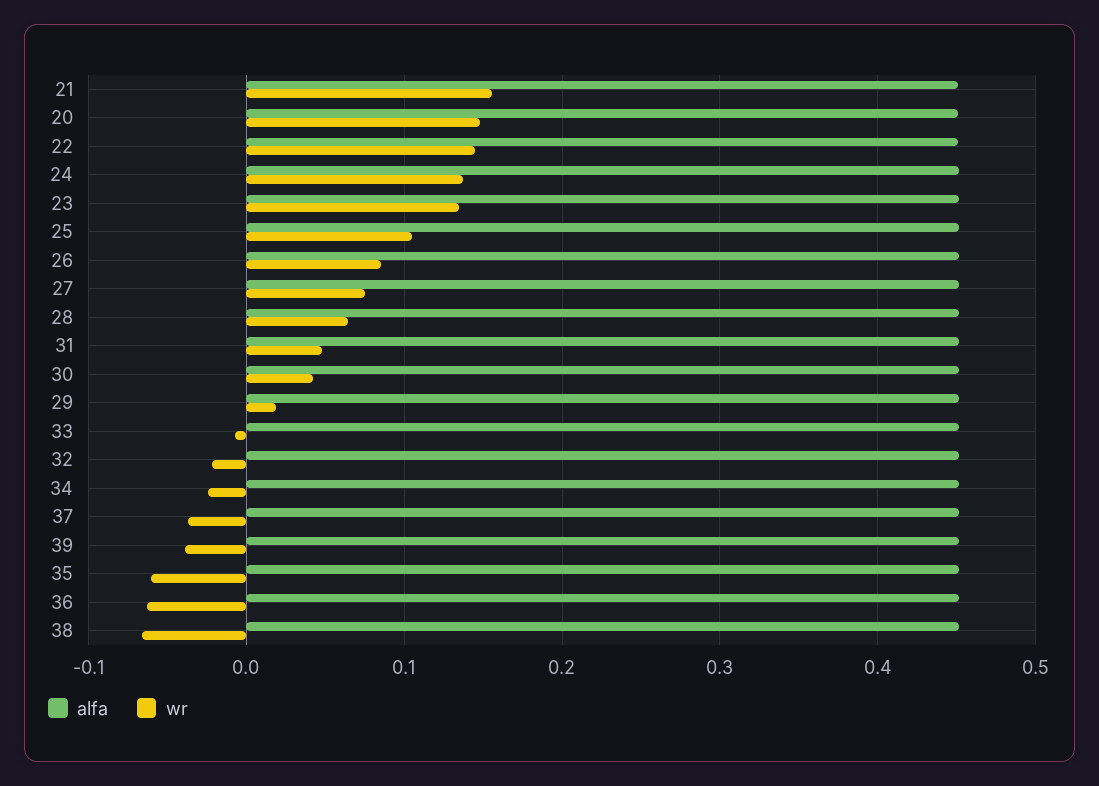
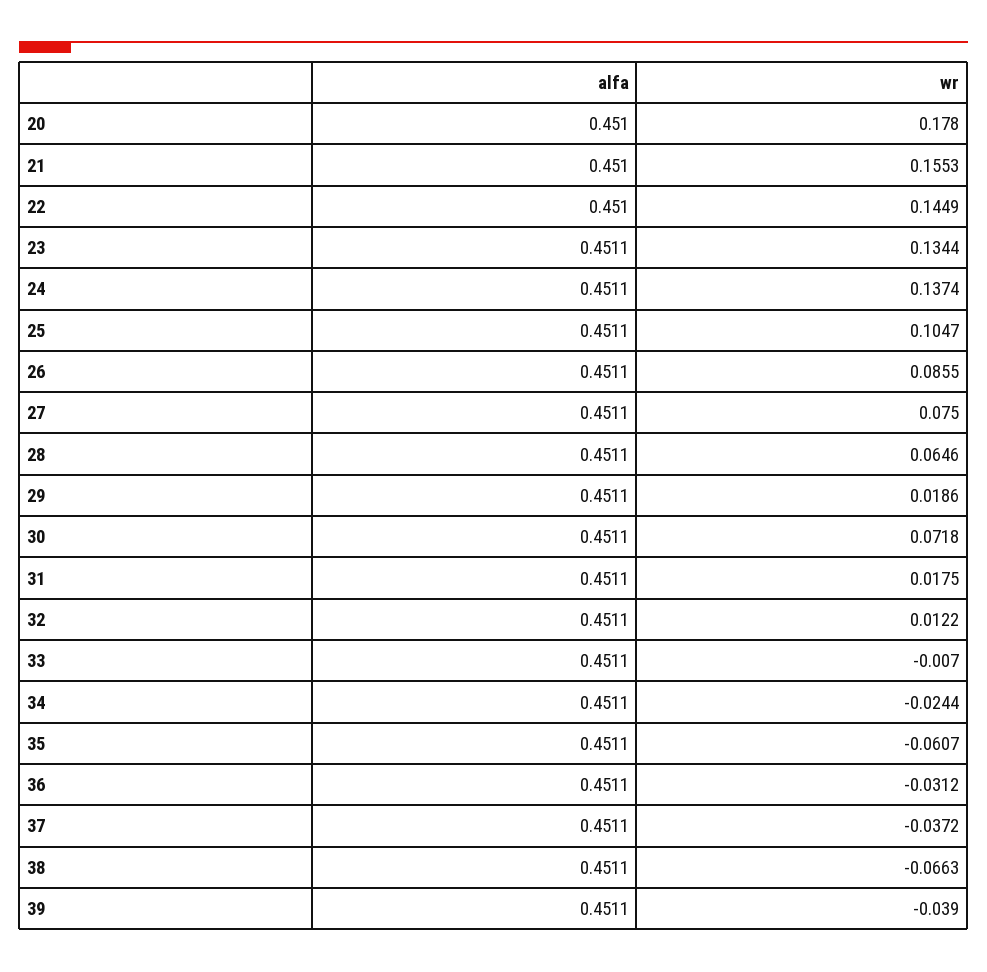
wr, 20: 0.15 -> 0.178
wr, 31: 0.05 -> 0.0175
wr, 30: 0.04 -> 0.0718
wr, 32: -0.02 -> 0.0122
wr, 36: -0.06 -> -0.0312

